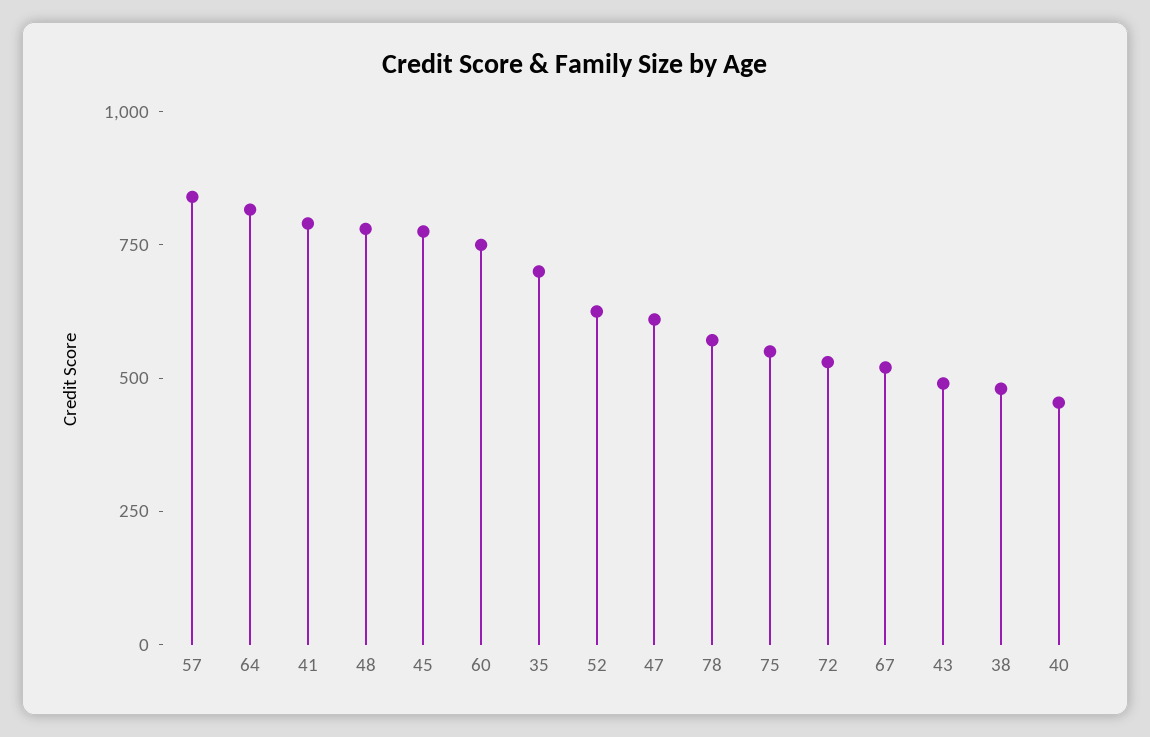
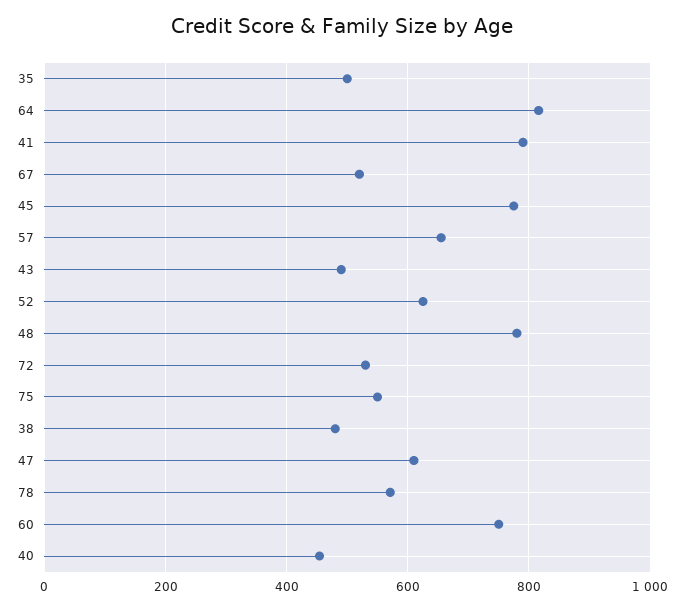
57: 850 -> 660
35: 700 -> 500

